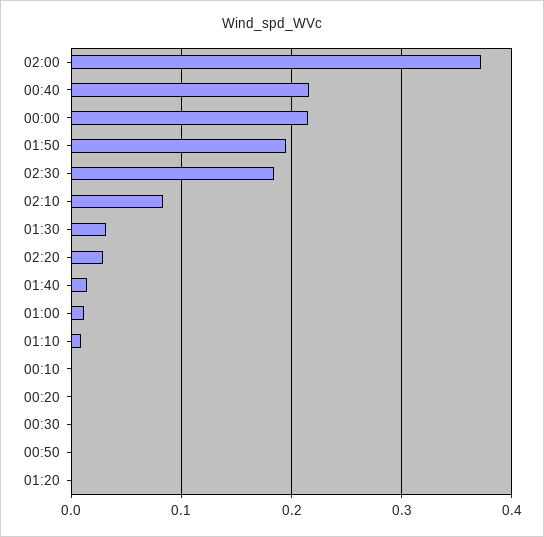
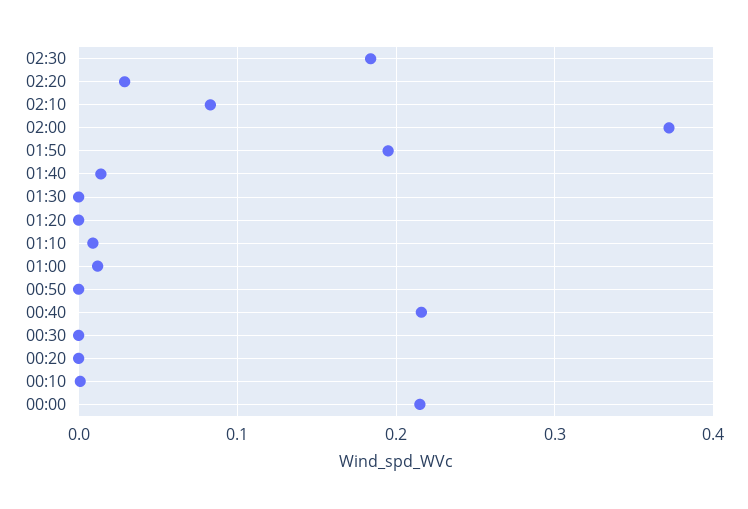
01:30: 0.03 -> 0

